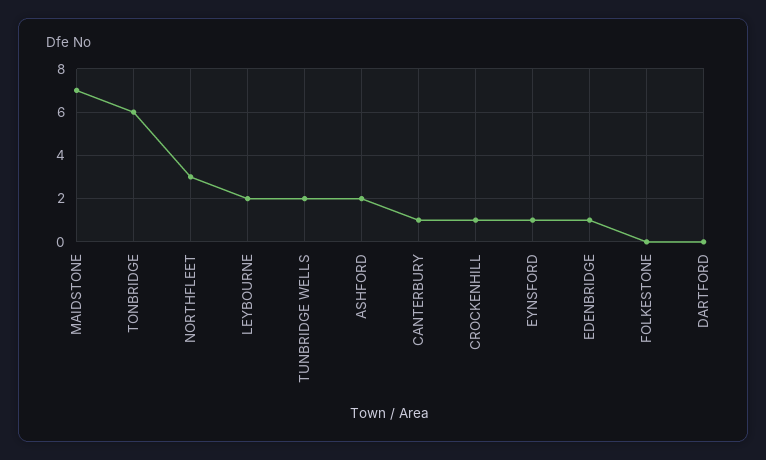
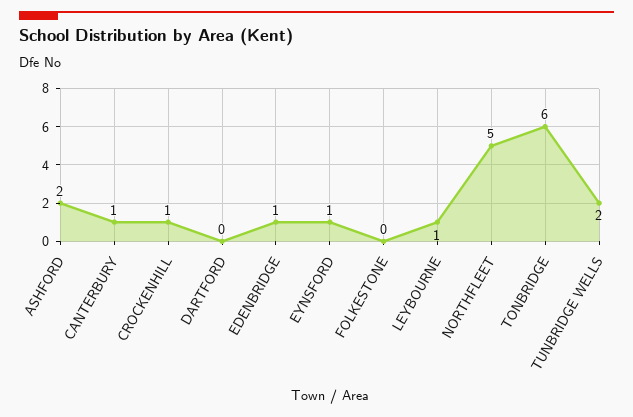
MAIDSTONE: 7 -> none
NORTHFLEET: 3 -> 5
LEYBOURNE: 2 -> 1

